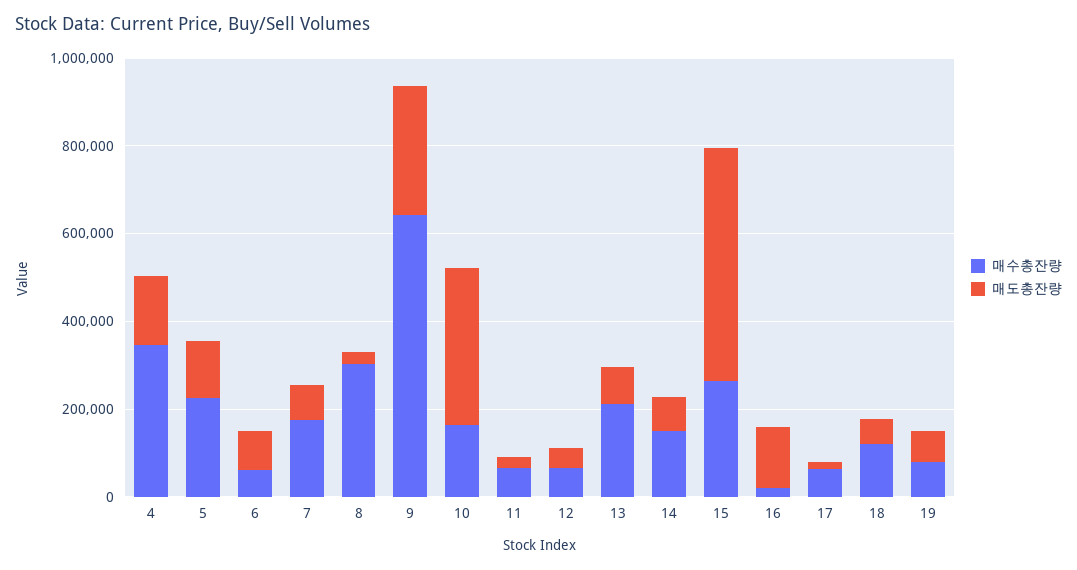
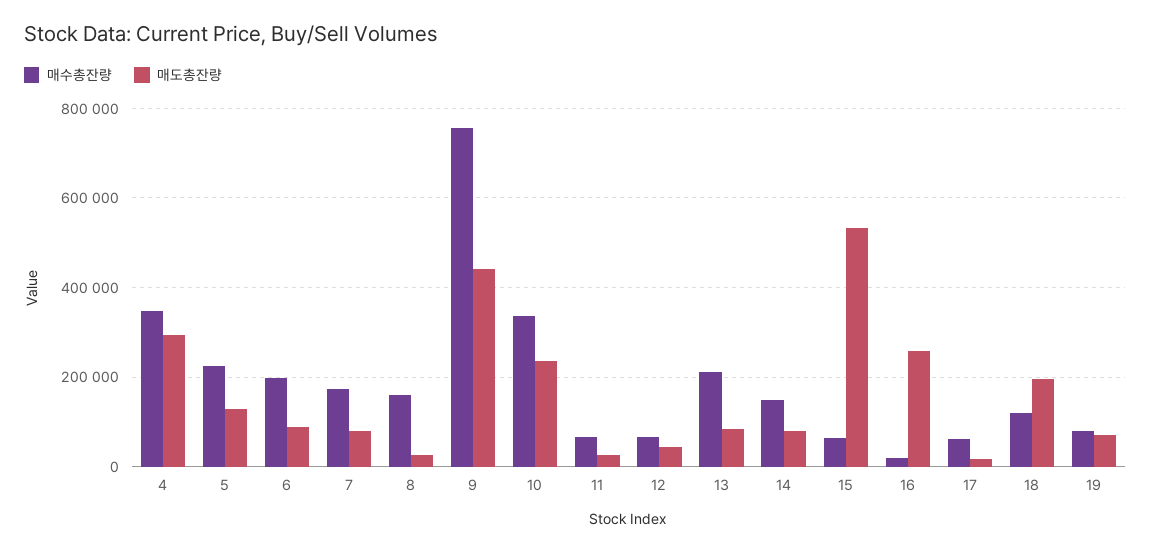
매도총잔량, 4: 150000 -> 300000
매수총잔량, 6: 50000 -> 200000
매수총잔량, 8: 300000 -> 160000
매수총잔량, 9: 650000 -> 760000
매도총잔량, 9: 300000 -> 440000
매수총잔량, 10: 150000 -> 340000
매도총잔량, 10: 350000 -> 240000
매수총잔량, 15: 250000 -> 60000
매도총잔량, 16: 150000 -> 260000
매도총잔량, 18: 50000 -> 200000

